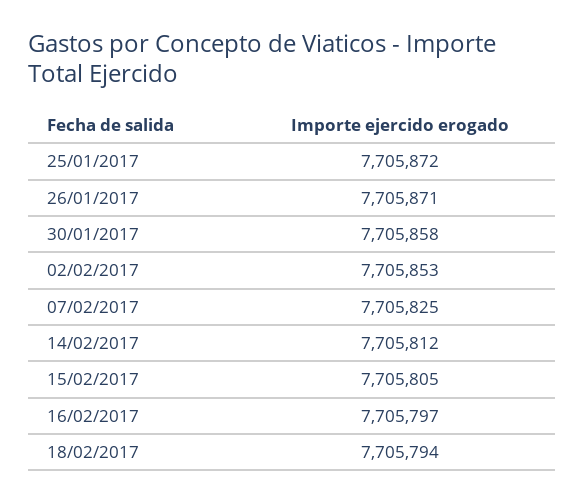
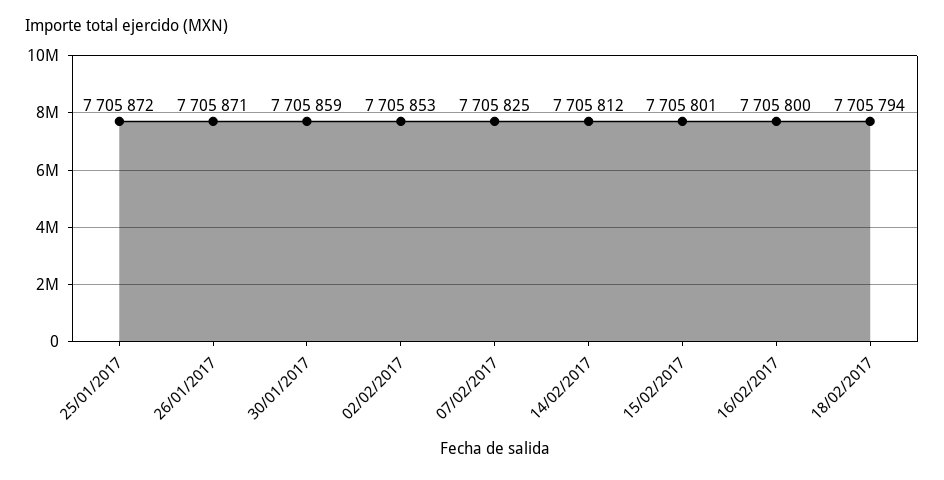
30/01/2017: 7705858 -> 7705859
15/02/2017: 7705805 -> 7705801
16/02/2017: 7705797 -> 7705800

